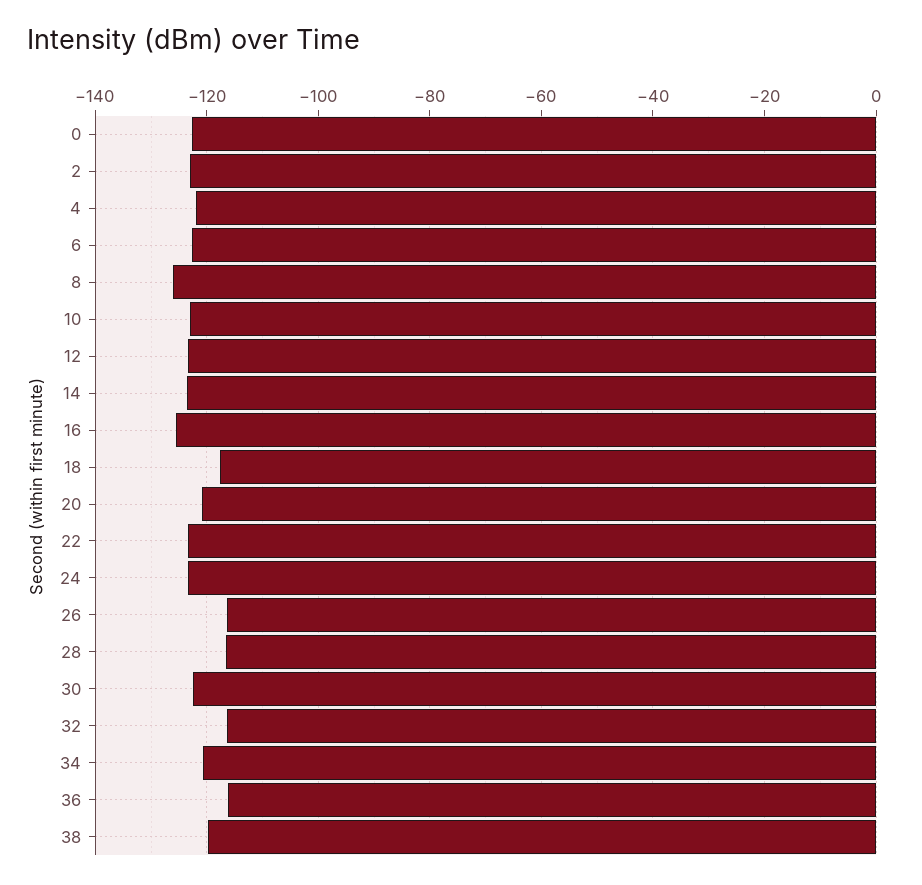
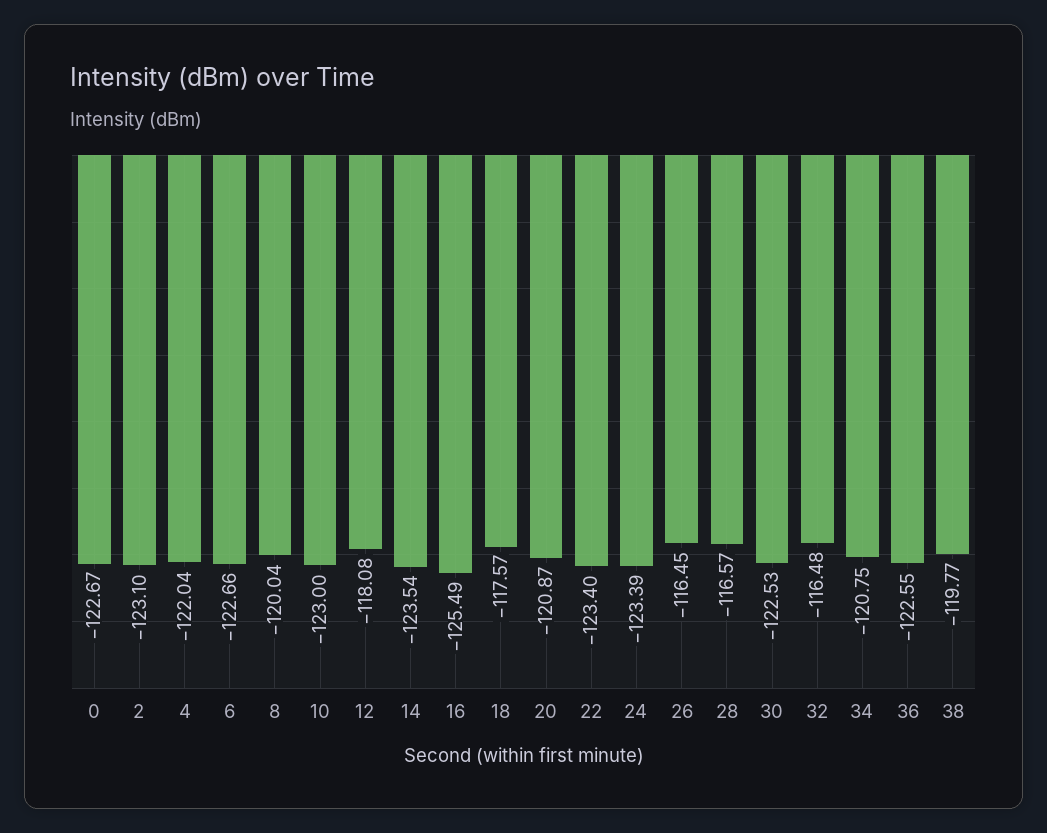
8: -126 -> -120.04
12: -124 -> -118.08
36: -116 -> -122.55

